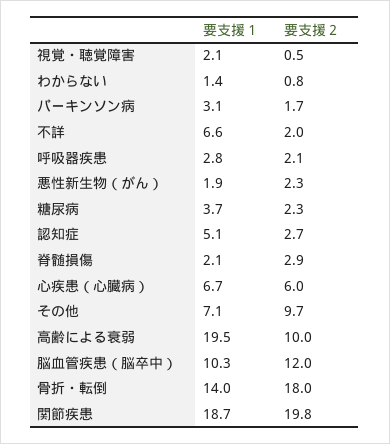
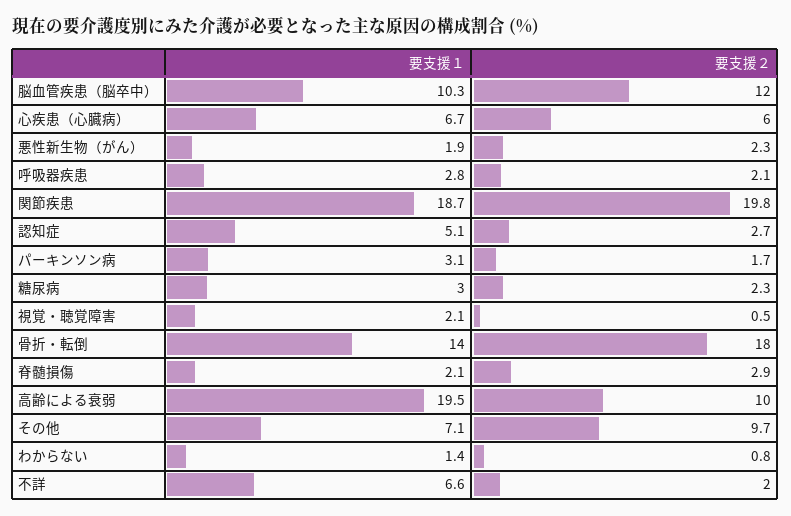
要支援１, 糖尿病: 3.7 -> 3

